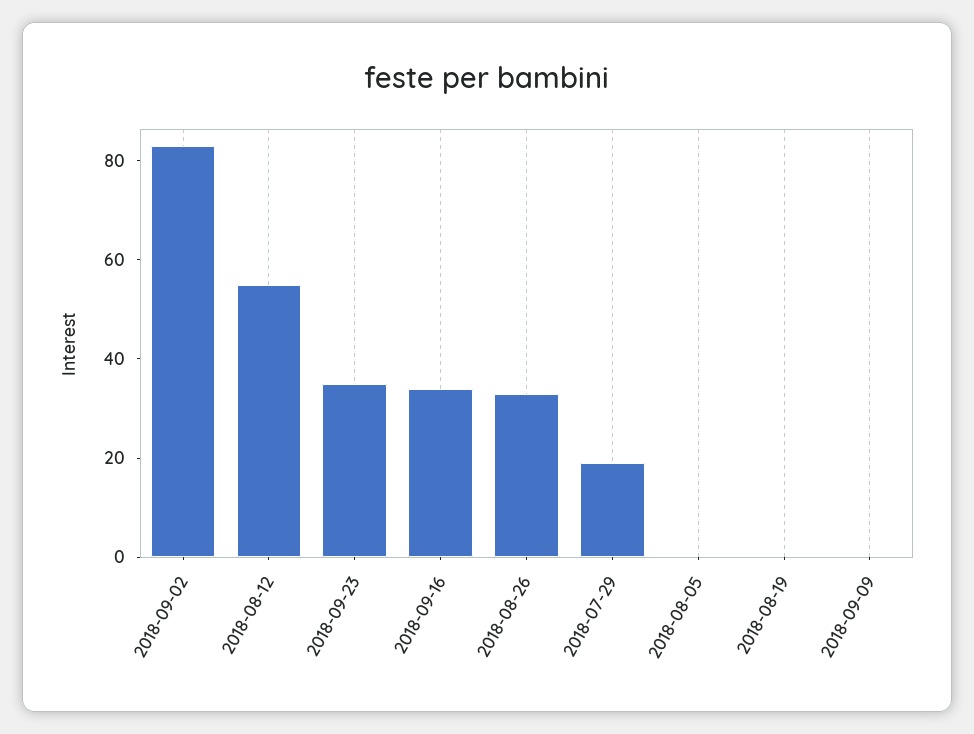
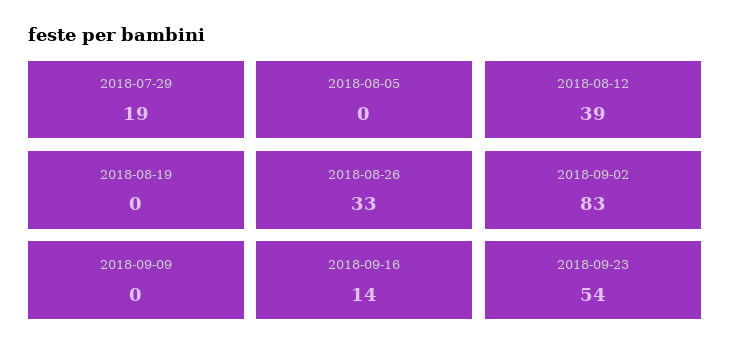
2018-08-12: 55 -> 39
2018-09-23: 35 -> 54
2018-09-16: 35 -> 14

